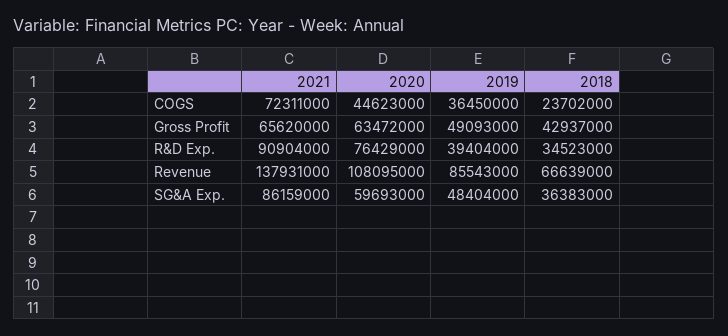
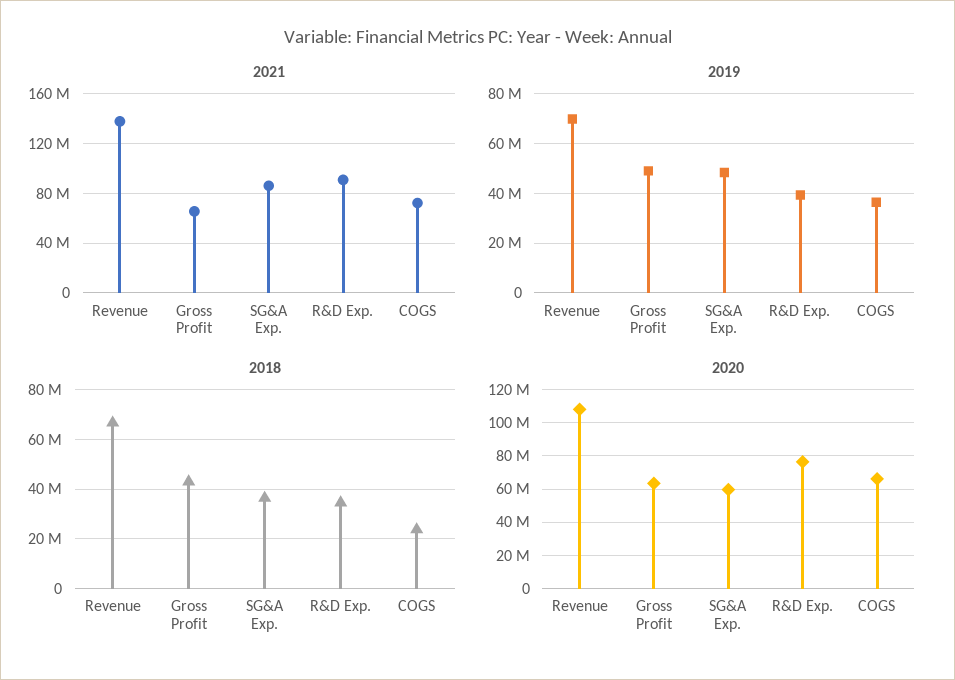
2020, COGS: 44623000 -> 65000000
2019, Revenue: 85543000 -> 70000000

